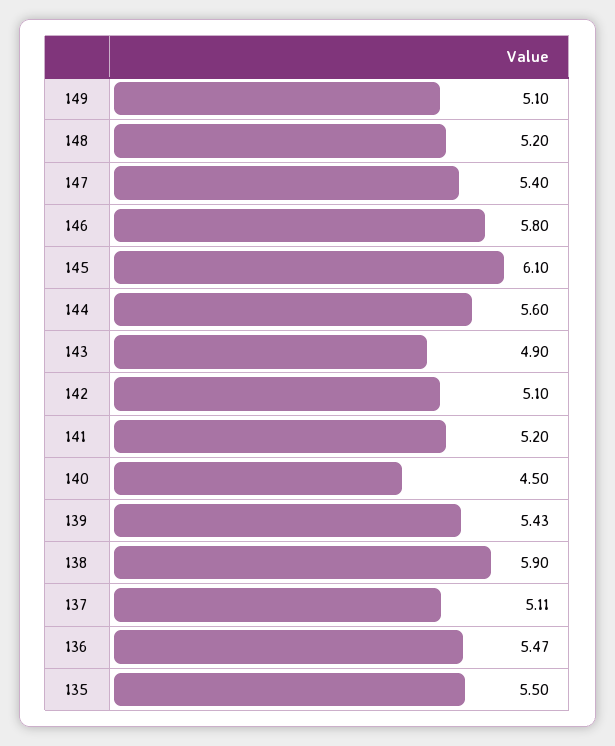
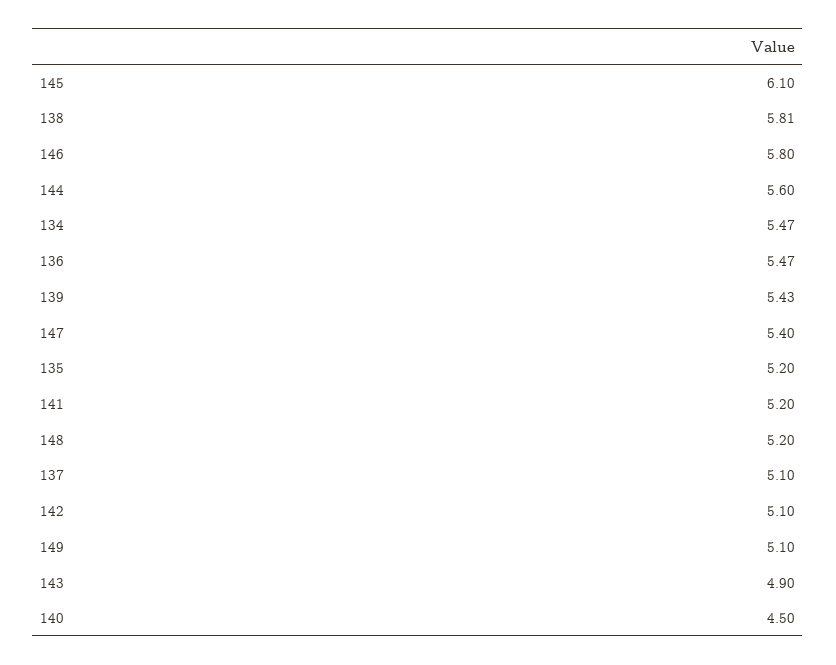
138: 5.9 -> 5.81
137: 5.11 -> 5.1
135: 5.5 -> 5.2
134: none -> 5.47

